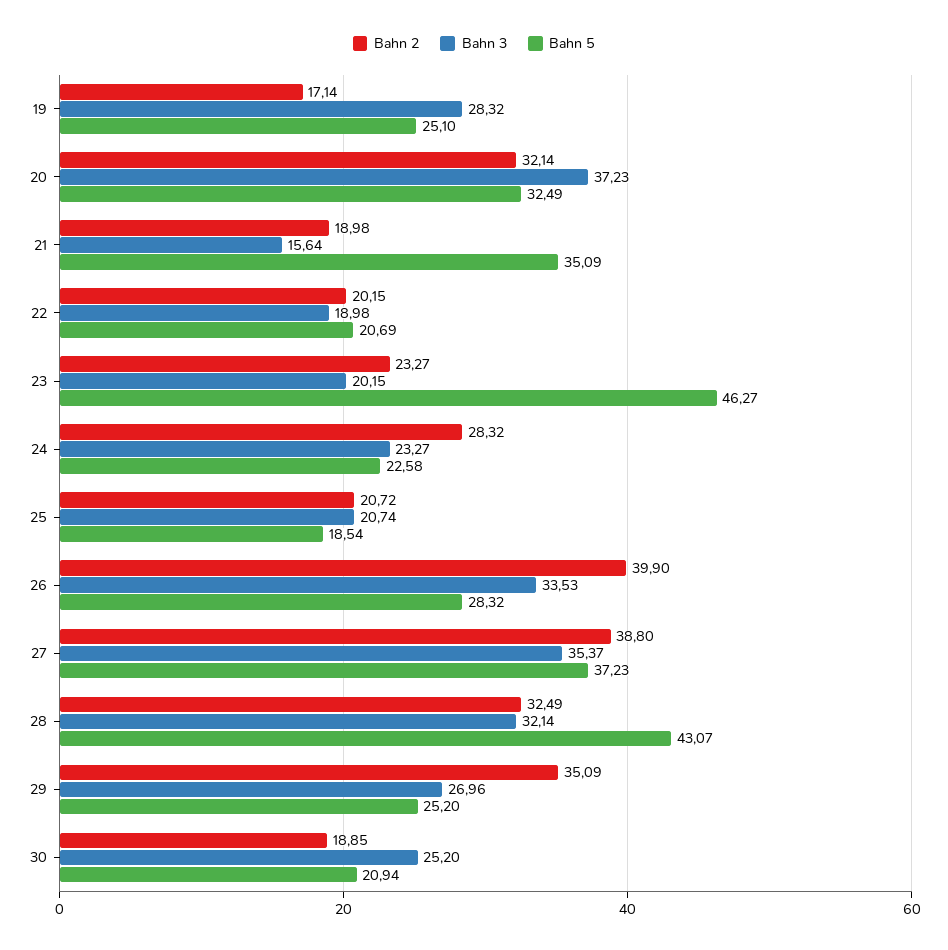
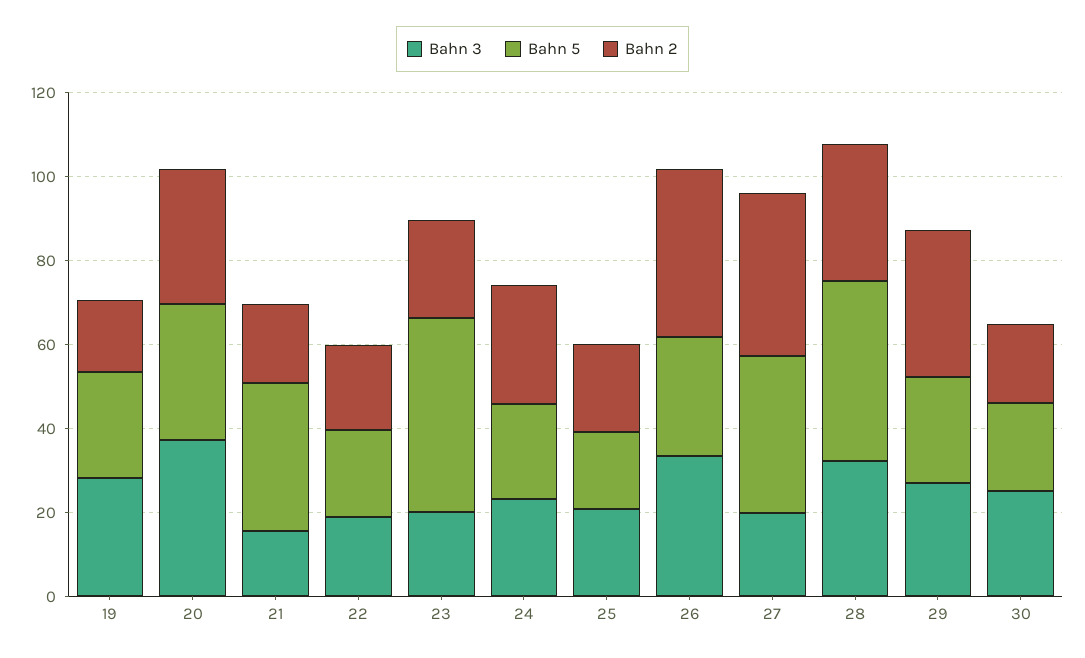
Bahn 3, 27: 35.37 -> 20

